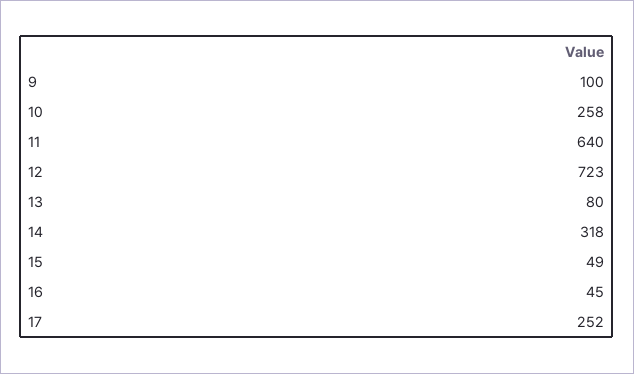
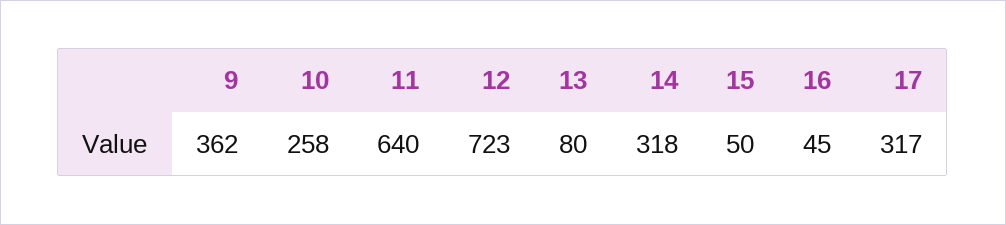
9: 100 -> 362
15: 49 -> 50
17: 252 -> 317

